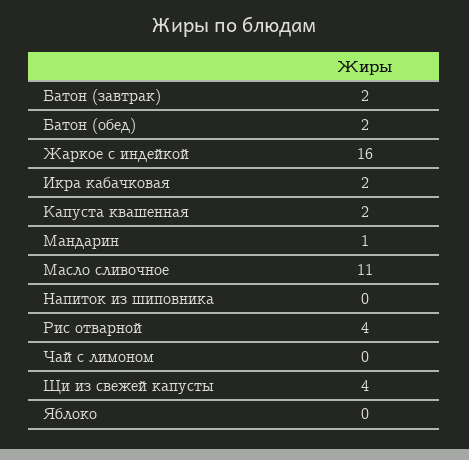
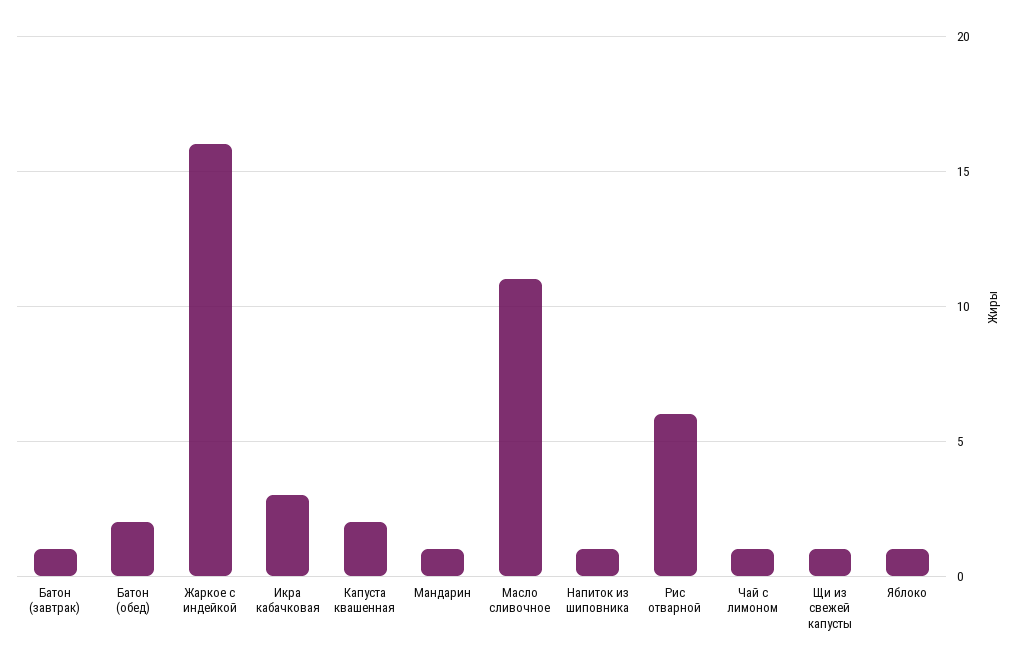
Батон (завтрак): 2 -> 1
Икра кабачковая: 2 -> 3
Напиток из шиповника: 0 -> 1
Рис отварной: 4 -> 6
Чай с лимоном: 0 -> 1
Щи из свежей капусты: 4 -> 1
Яблоко: 0 -> 1

